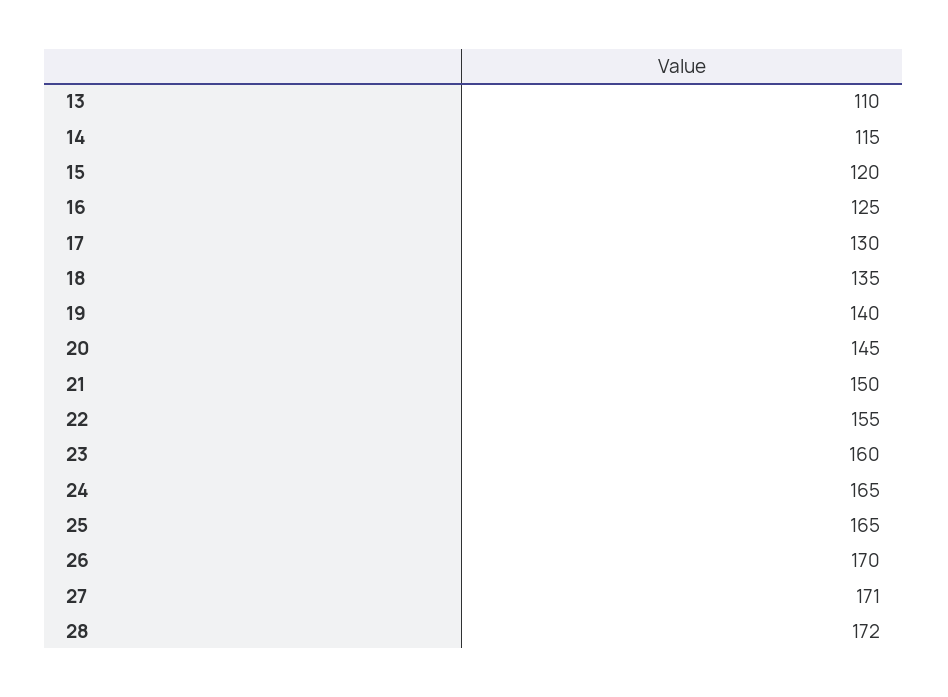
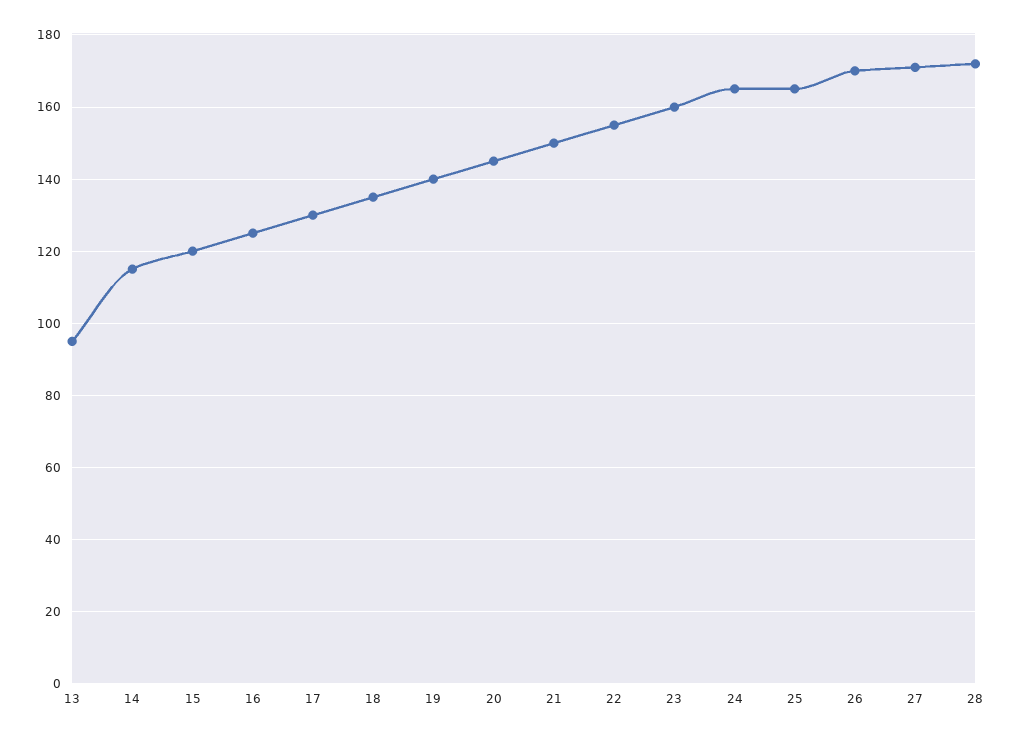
13: 110 -> 95

